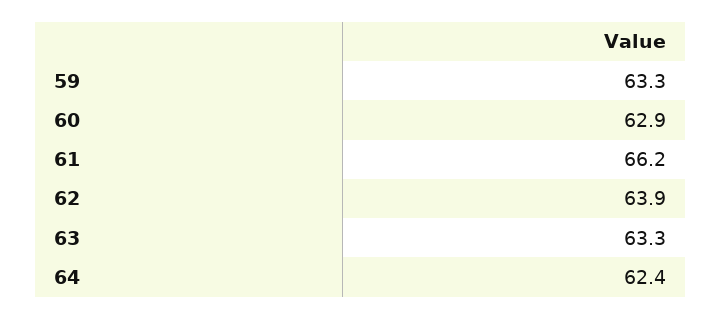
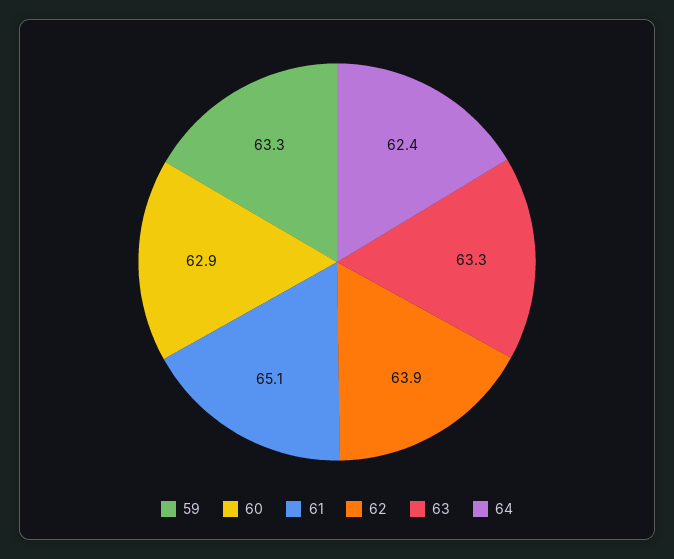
61: 66.2 -> 65.1

